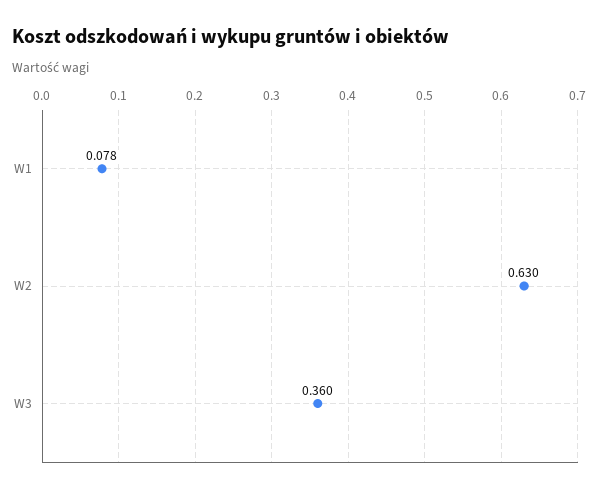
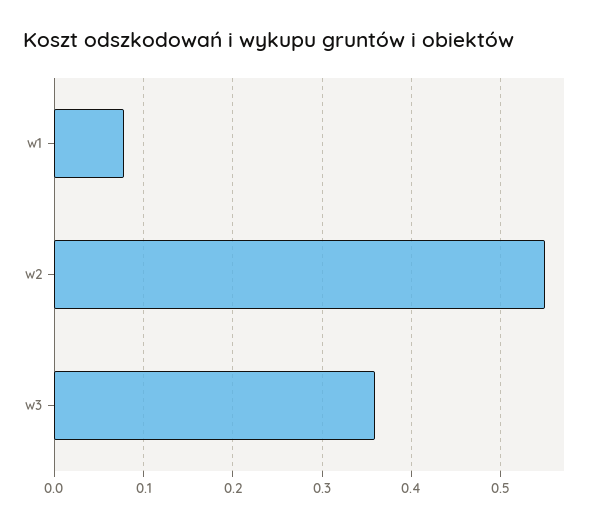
W2: 0.63 -> 0.55

